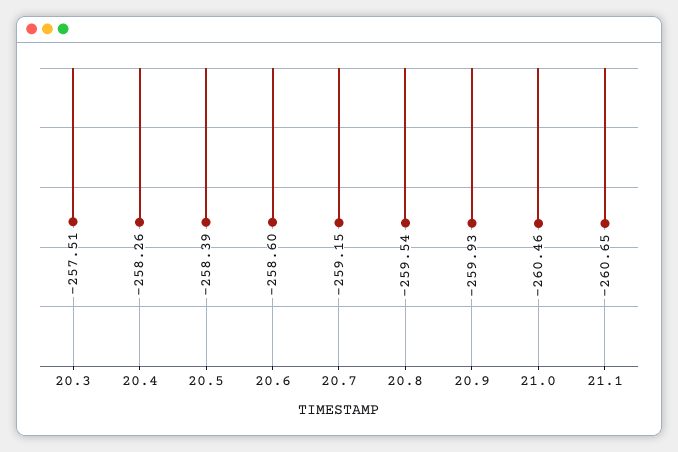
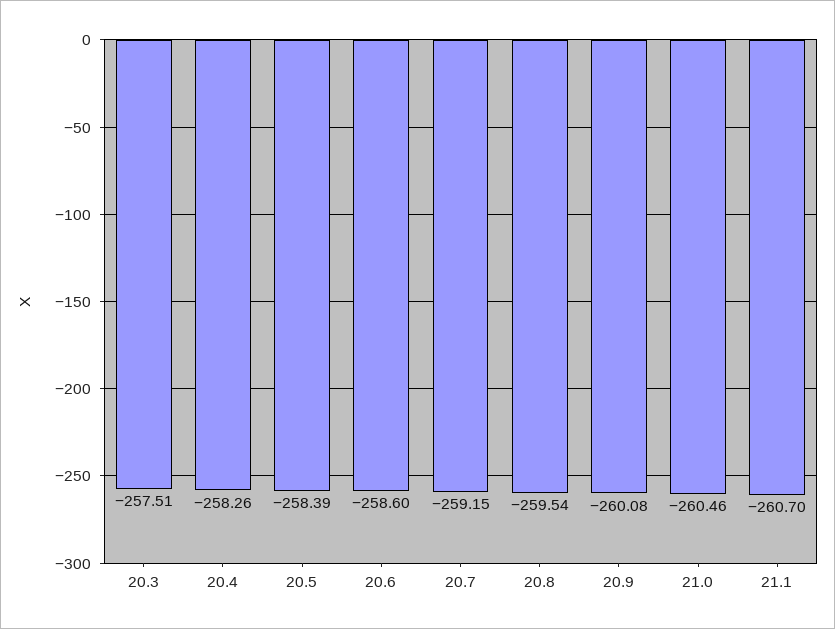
20.9: -259.93 -> -260.08
21.1: -260.65 -> -260.7

